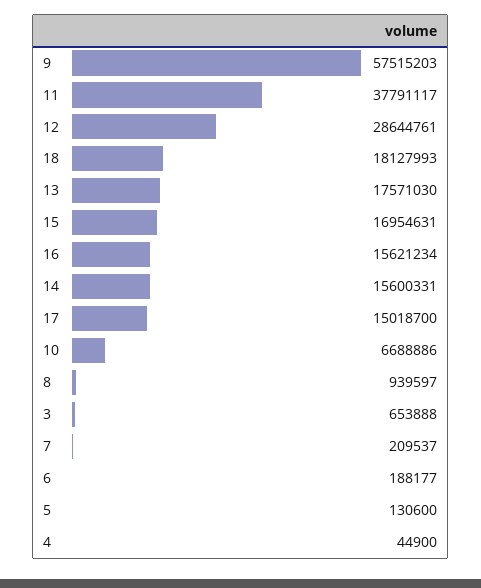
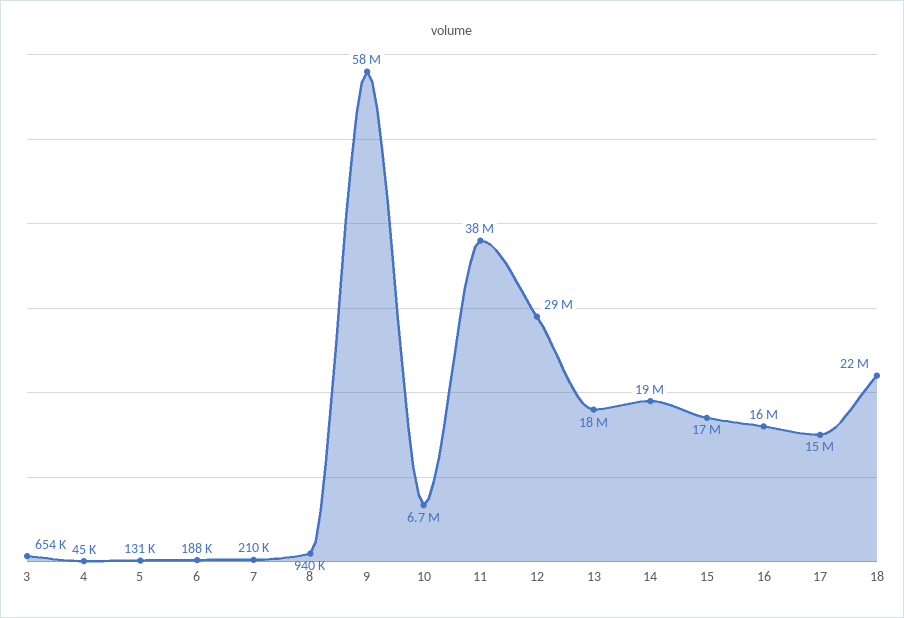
18: 18127993 -> 22000000
14: 15600331 -> 19000000

